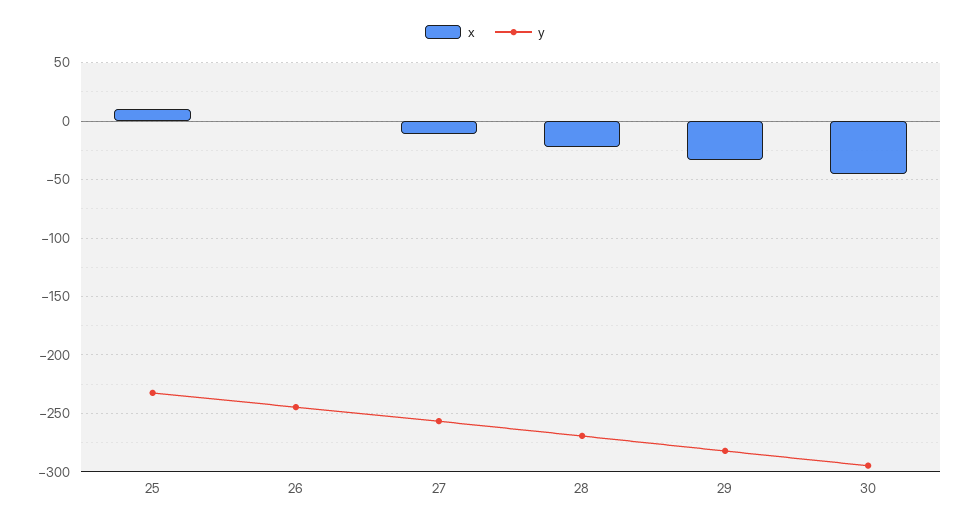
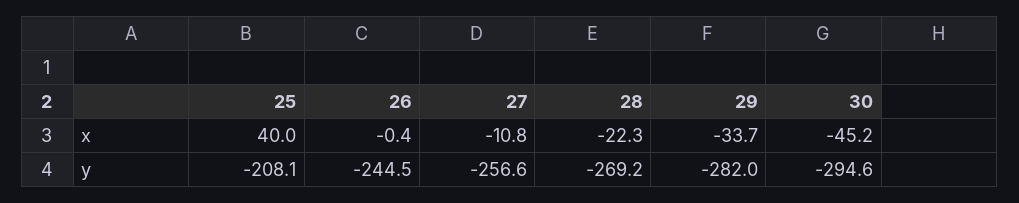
x, 25: 10 -> 40
y, 25: -230 -> -208.1

